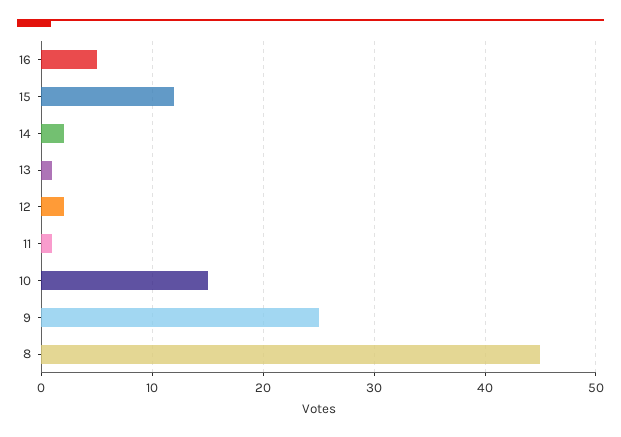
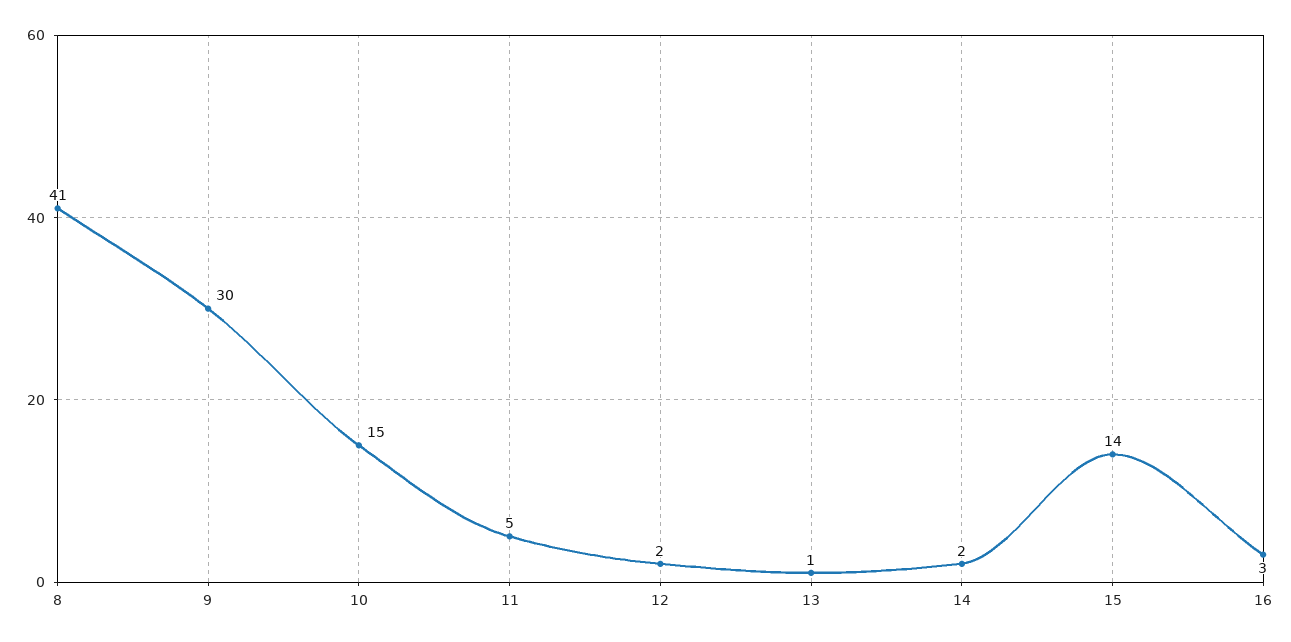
16: 5 -> 3
15: 12 -> 14
11: 1 -> 5
9: 25 -> 30
8: 45 -> 41

